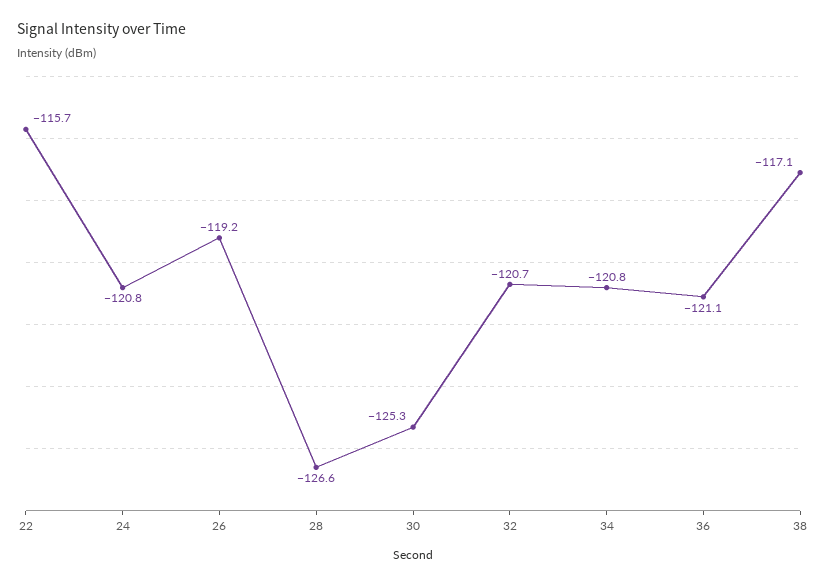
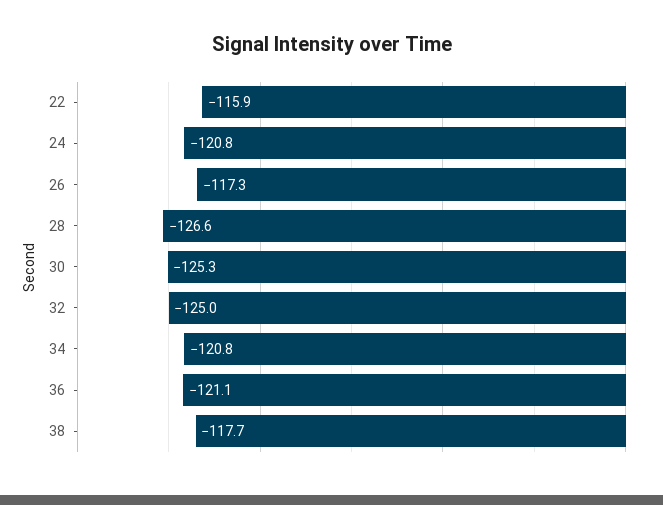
22: -115.7 -> -115.9
26: -119.2 -> -117.3
32: -120.7 -> -125
38: -117.1 -> -117.7

